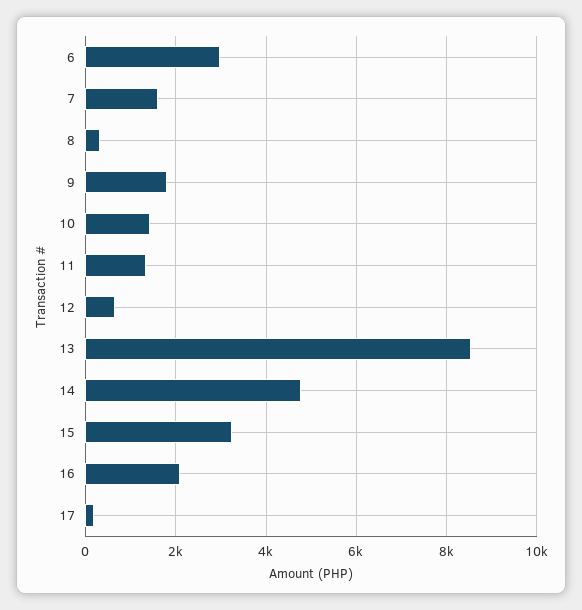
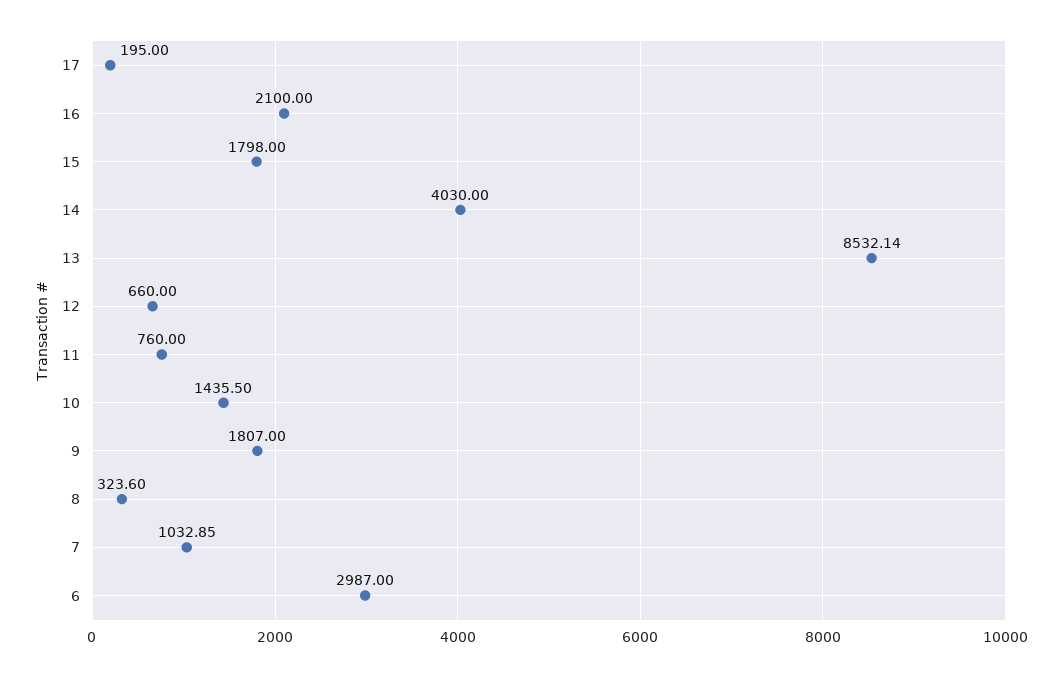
7: 1600 -> 1032.85
11: 1400 -> 760
14: 4800 -> 4030
15: 3200 -> 1798

